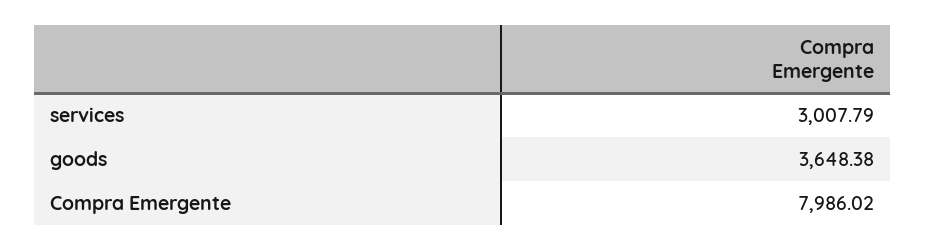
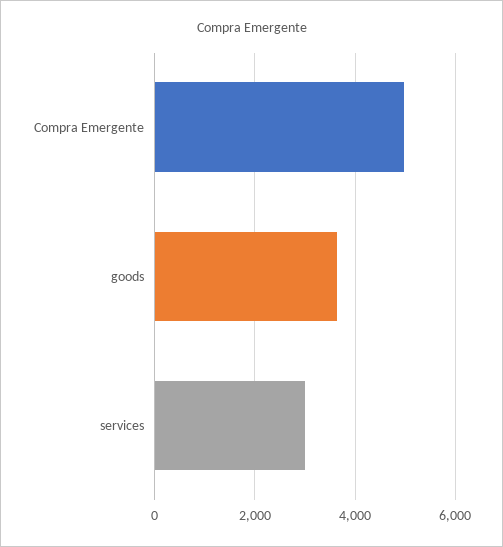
Compra Emergente: 7986.02 -> 5000

